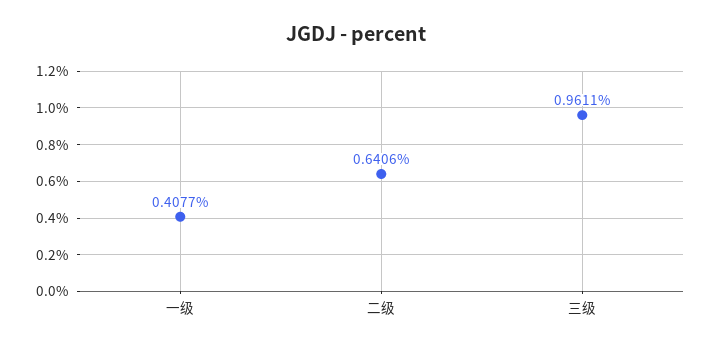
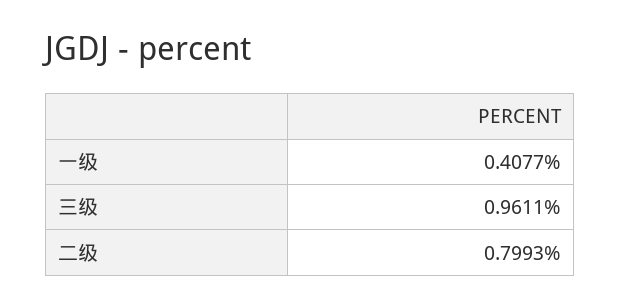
二级: 0.6406 -> 0.7993

